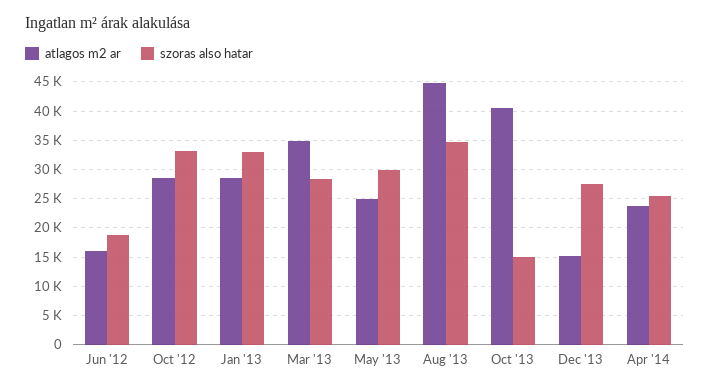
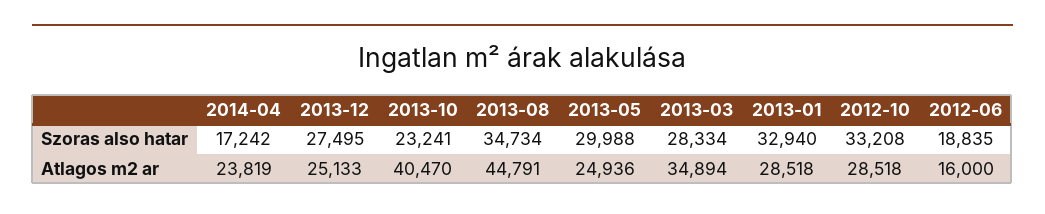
szoras also hatar, Oct '13: 15000 -> 23241
atlagos m2 ar, Dec '13: 15000 -> 25133
szoras also hatar, Apr '14: 25000 -> 17242

